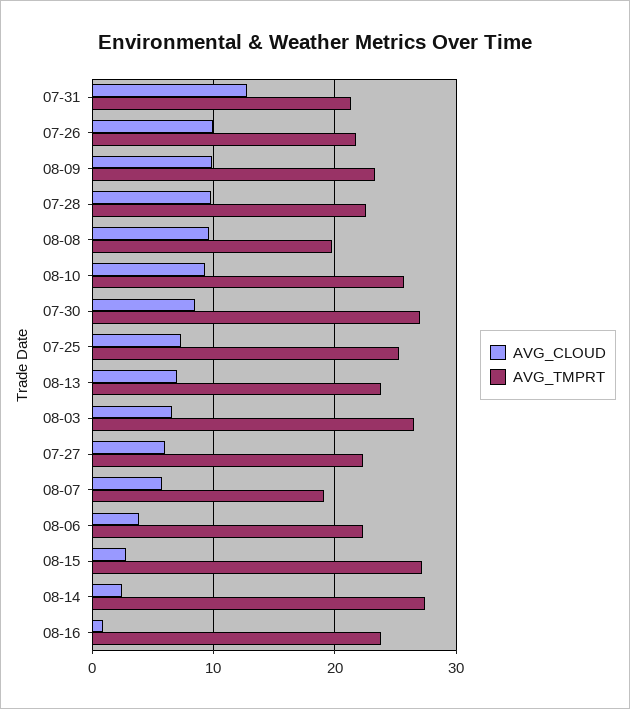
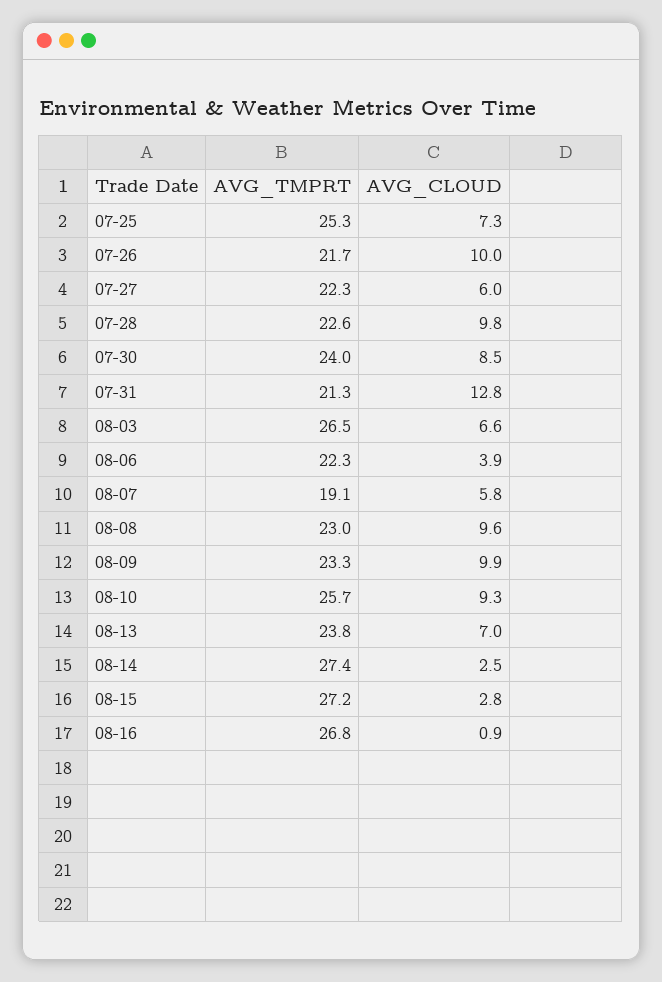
AVG_TMPRT, 08-08: 20 -> 23
AVG_TMPRT, 07-30: 27 -> 24
AVG_TMPRT, 08-16: 24 -> 26.8

